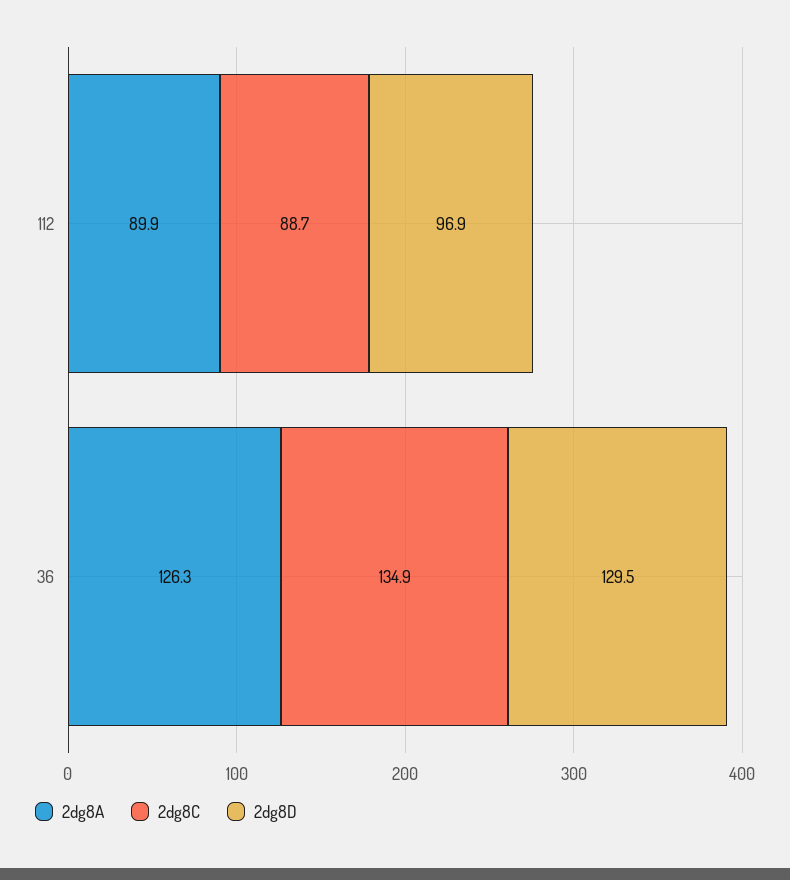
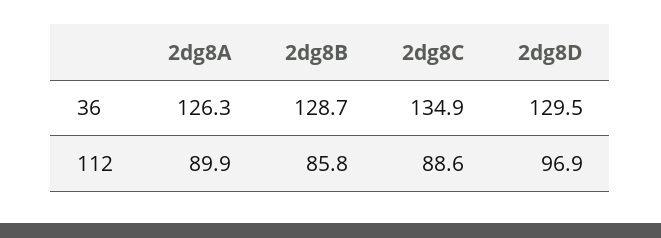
2dg8C, 112: 88.7 -> 88.6
2dg8B, 36: none -> 128.7
2dg8B, 112: none -> 85.8

